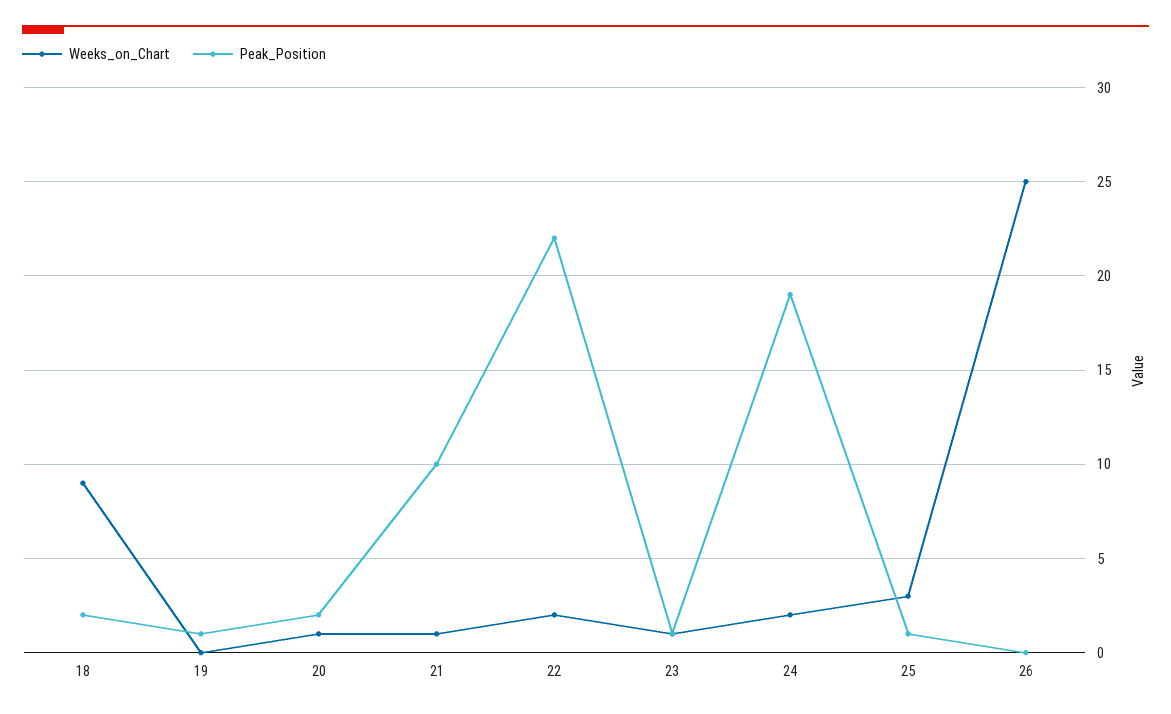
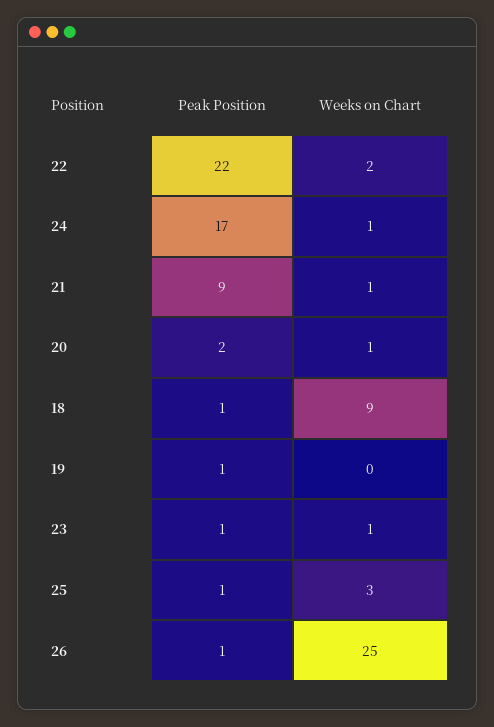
Peak_Position, 18: 2 -> 1
Peak_Position, 21: 10 -> 9
Weeks_on_Chart, 24: 2 -> 1
Peak_Position, 24: 19 -> 17
Peak_Position, 26: 0 -> 1

